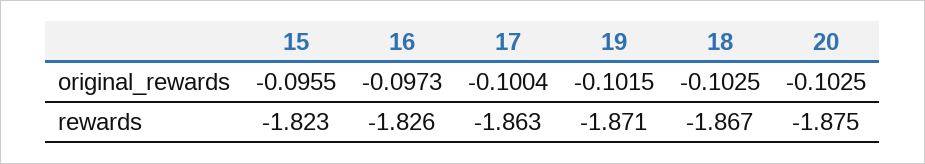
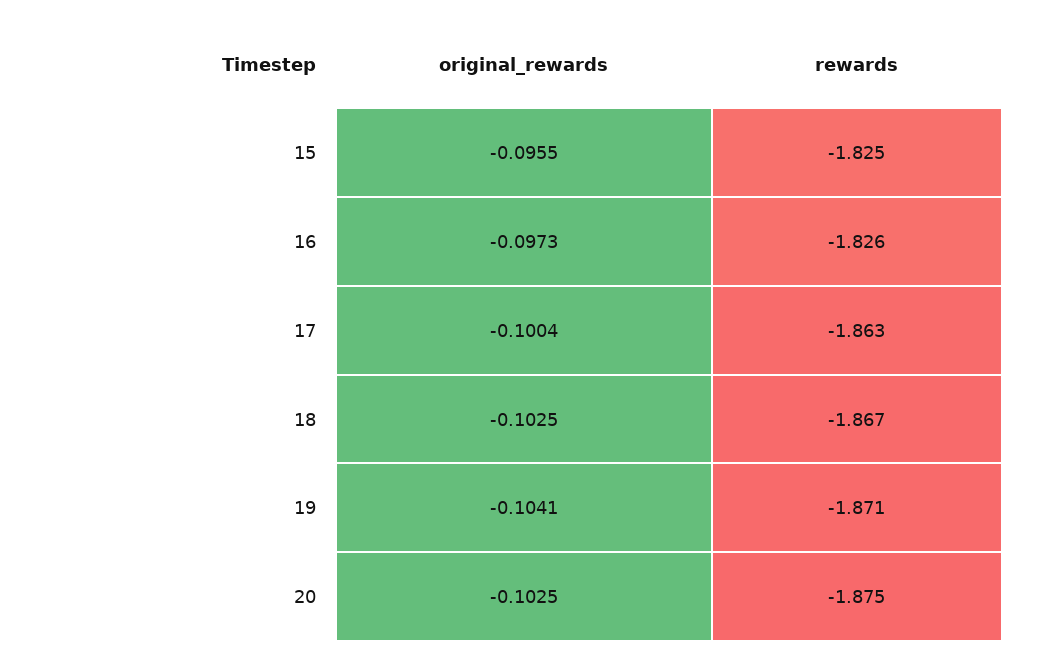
19, original_rewards: -0.1015 -> -0.1041
15, rewards: -1.823 -> -1.825

